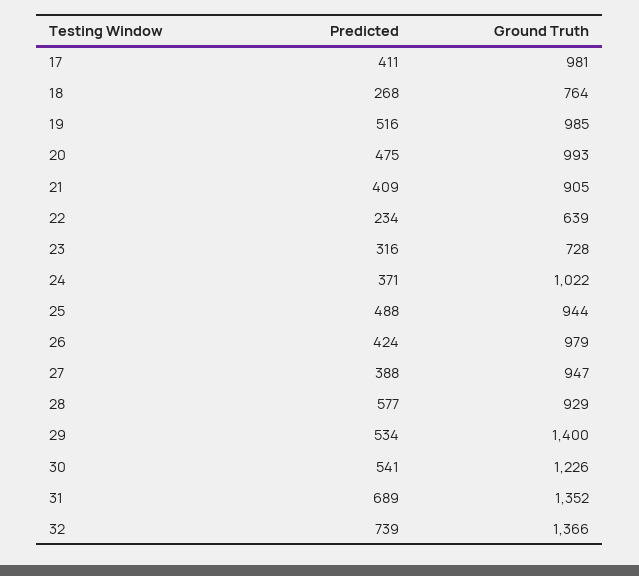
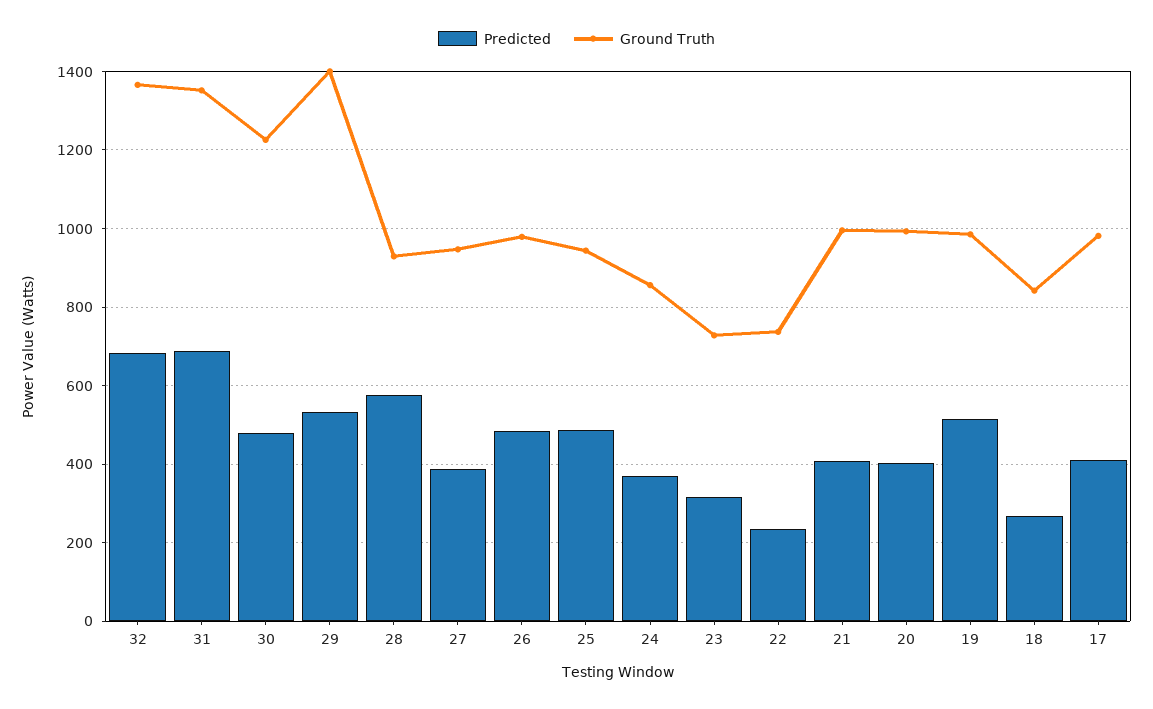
Ground Truth, 18: 764 -> 840
Predicted, 20: 475 -> 400
Ground Truth, 21: 905 -> 1000
Ground Truth, 22: 639 -> 740
Ground Truth, 24: 1022 -> 860
Predicted, 26: 424 -> 480
Predicted, 30: 541 -> 480
Predicted, 32: 739 -> 680

